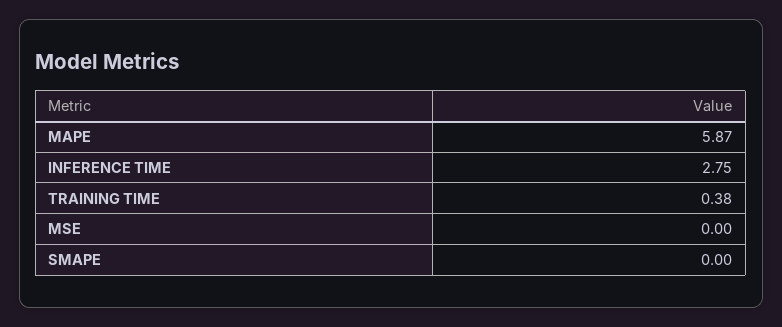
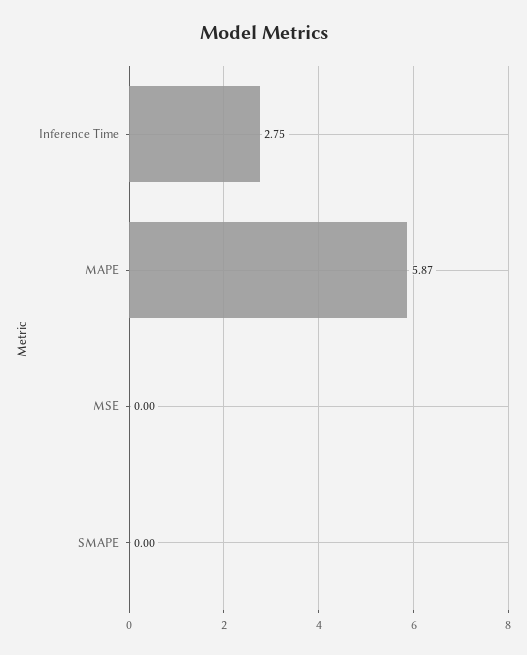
TRAINING TIME: 0.38 -> none

